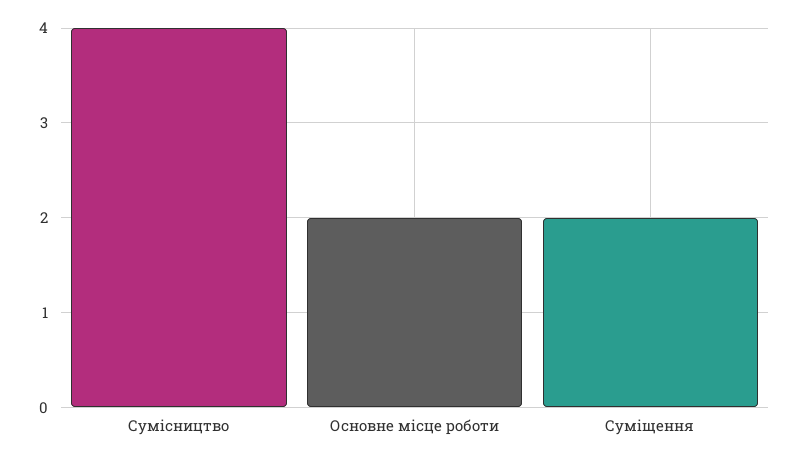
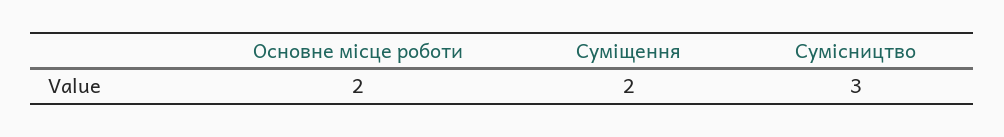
Сумісництво: 4 -> 3

